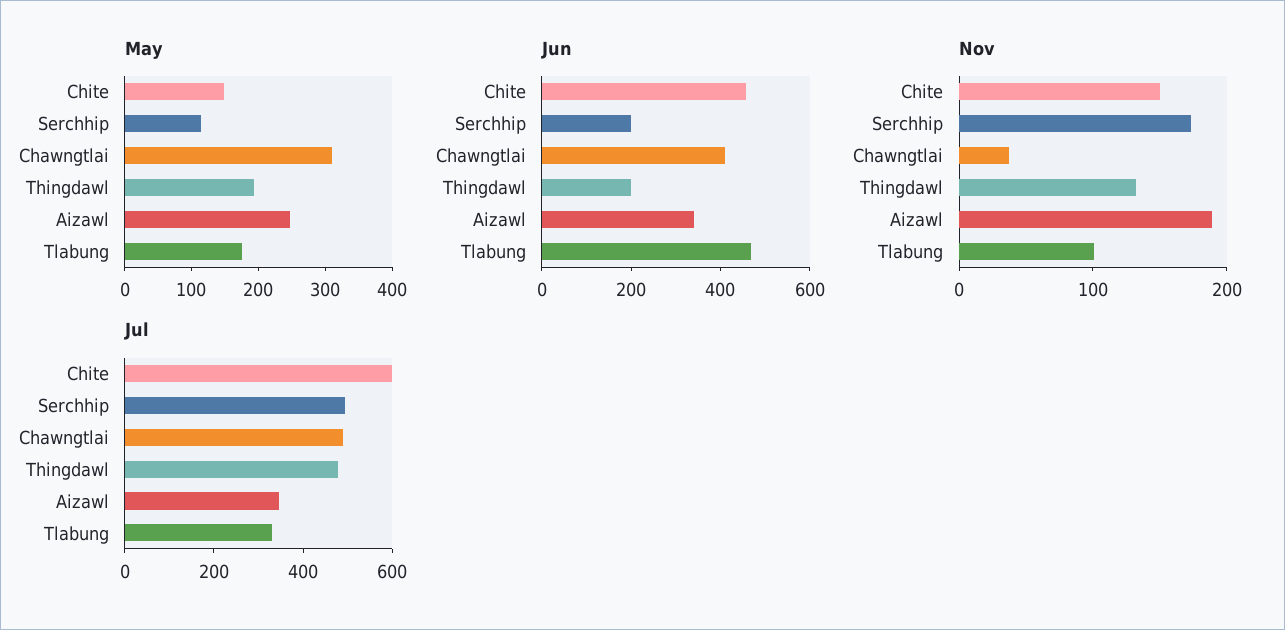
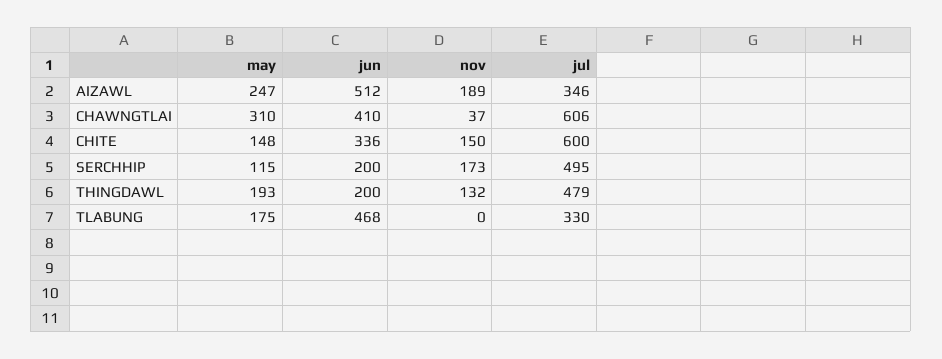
Jun, Chite: 450 -> 336
Jun, Aizawl: 350 -> 512
Nov, Tlabung: 100 -> 0
Jul, Chawngtlai: 500 -> 606

